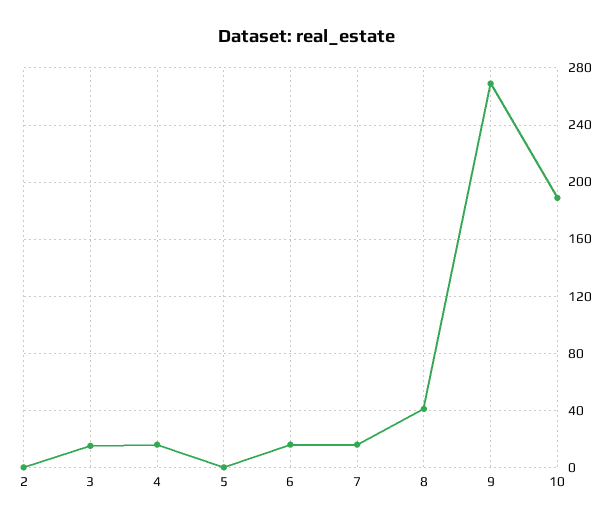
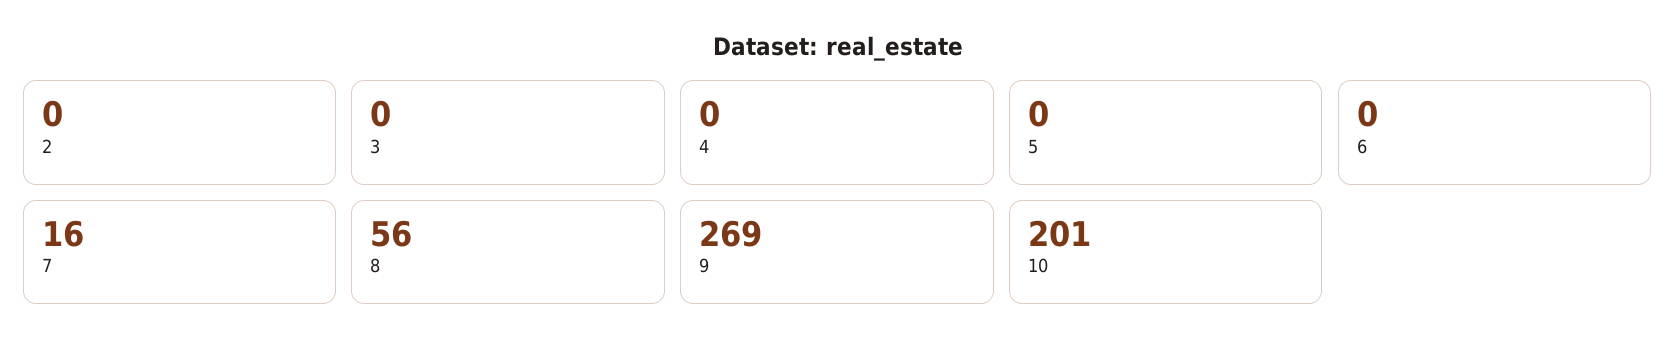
3: 15 -> 0
4: 15 -> 0
6: 15 -> 0
8: 40 -> 56
10: 190 -> 201

